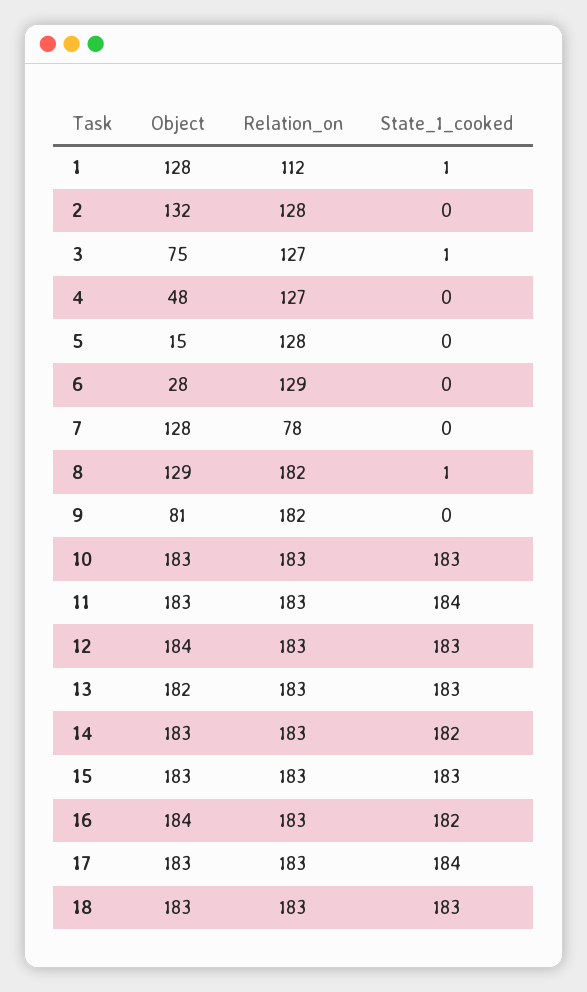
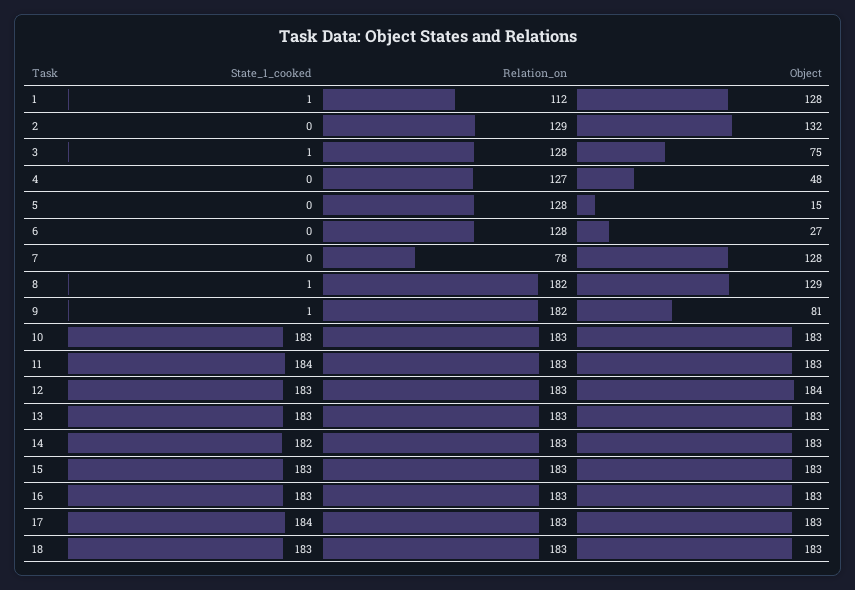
Relation_on, 2: 128 -> 129
Relation_on, 3: 127 -> 128
Object, 6: 28 -> 27
Relation_on, 6: 129 -> 128
State_1_cooked, 9: 0 -> 1
Object, 13: 182 -> 183
Object, 16: 184 -> 183
State_1_cooked, 16: 182 -> 183

